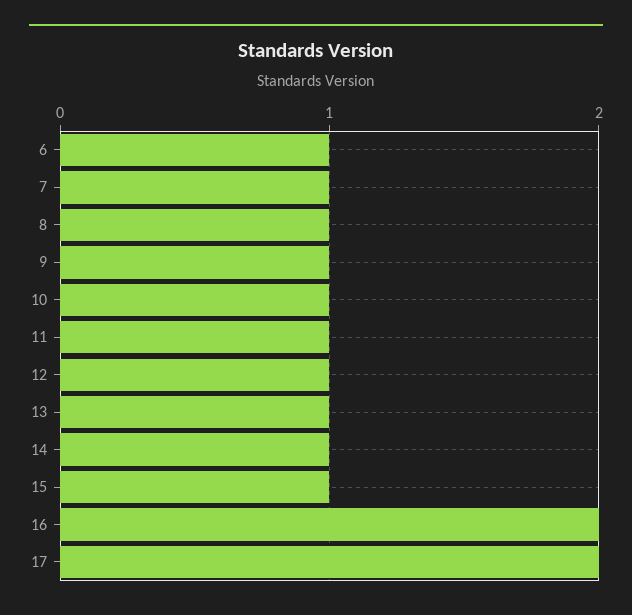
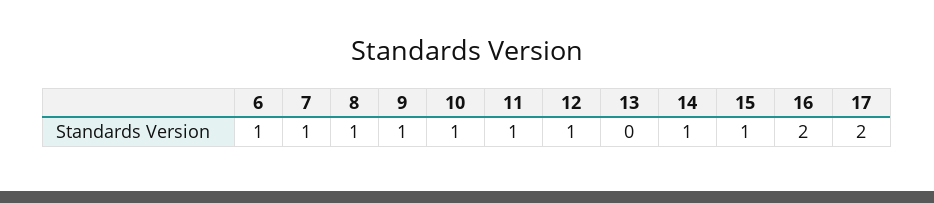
13: 1 -> 0

